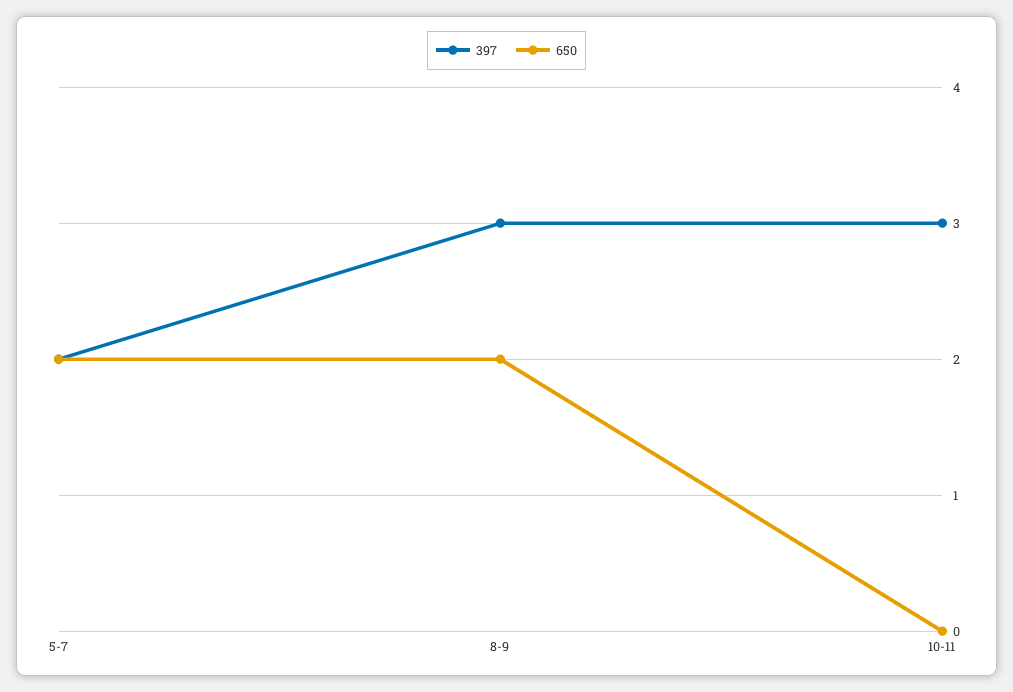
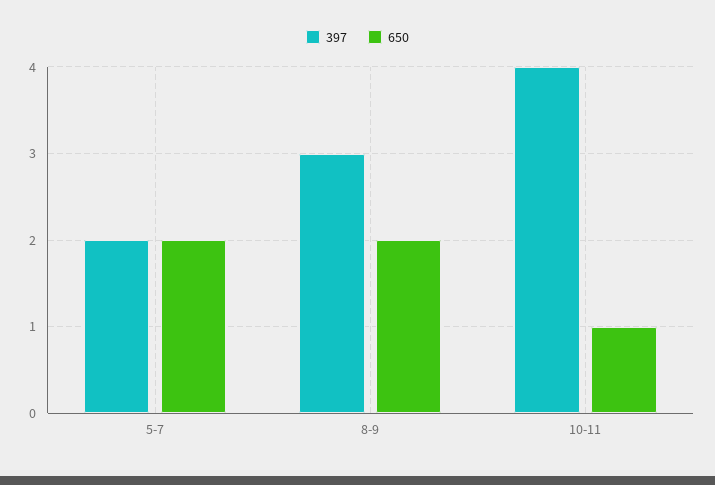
397, 10-11: 3 -> 4
650, 10-11: 0 -> 1

